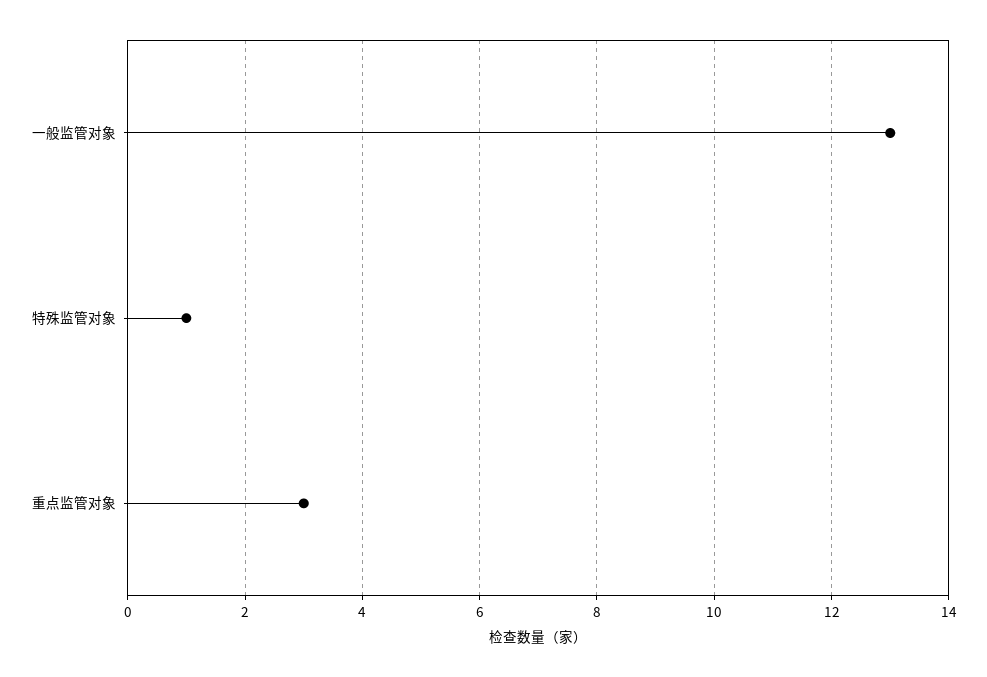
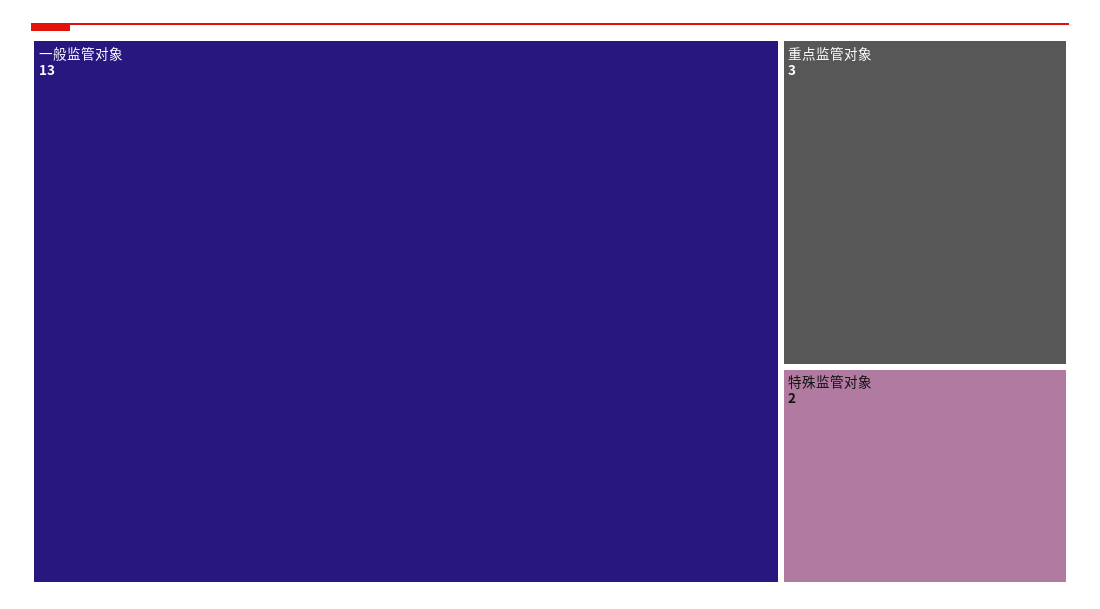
特殊监管对象: 1 -> 2

